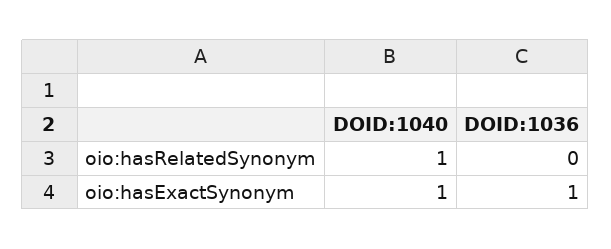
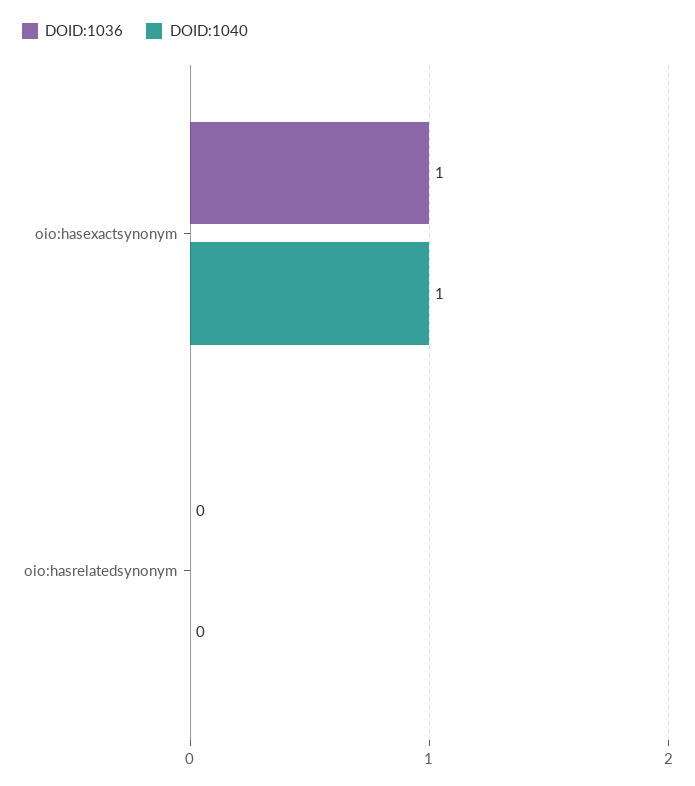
DOID:1040, oio:hasRelatedSynonym: 1 -> 0

